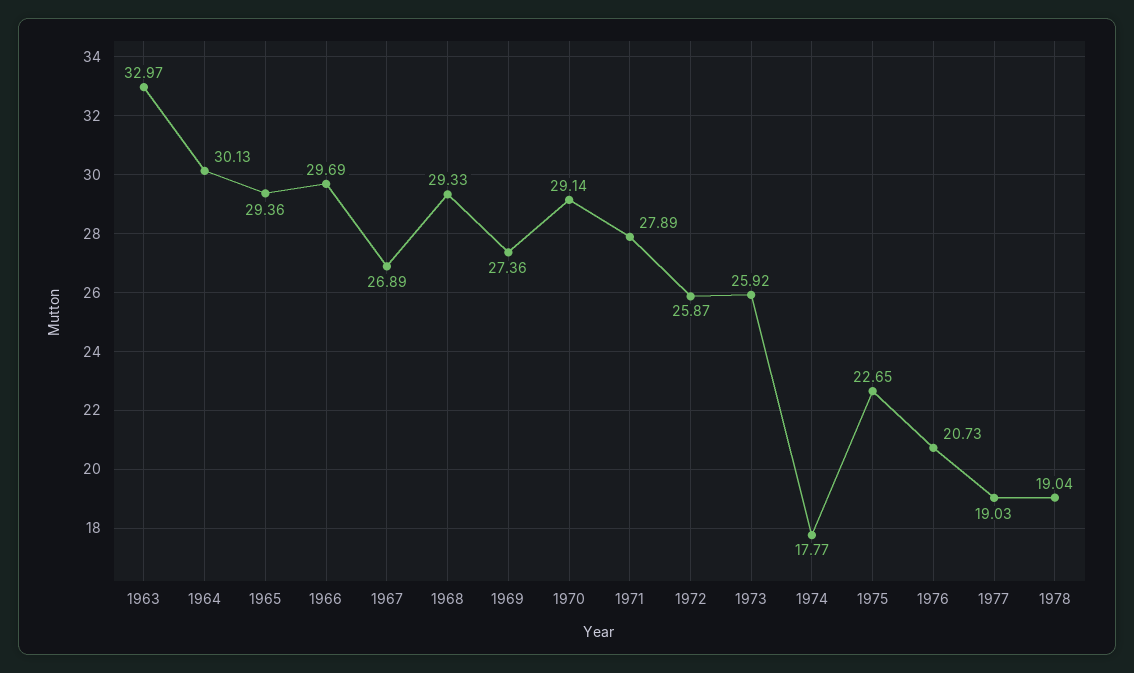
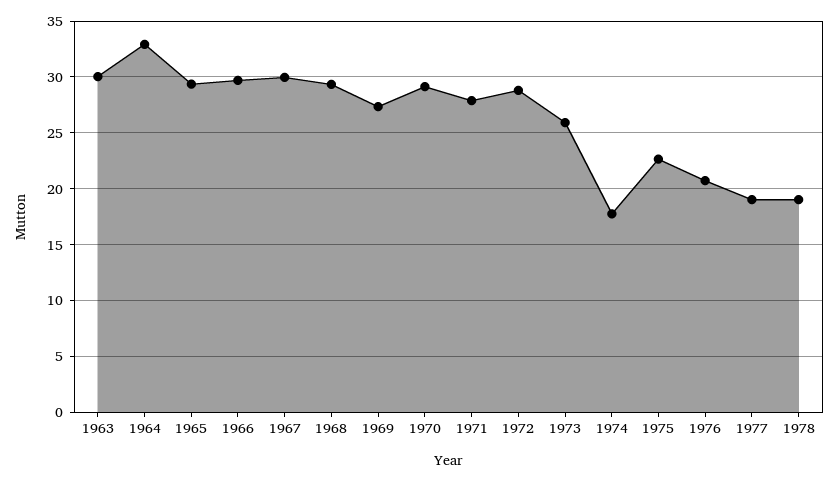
1963: 32.97 -> 30
1964: 30.13 -> 33
1967: 26.89 -> 30
1972: 25.87 -> 29

